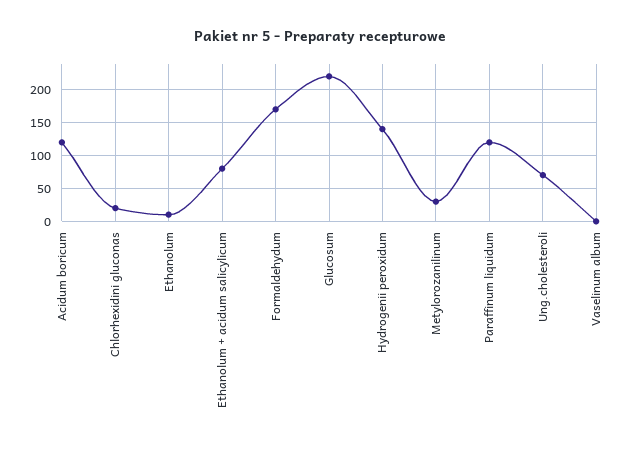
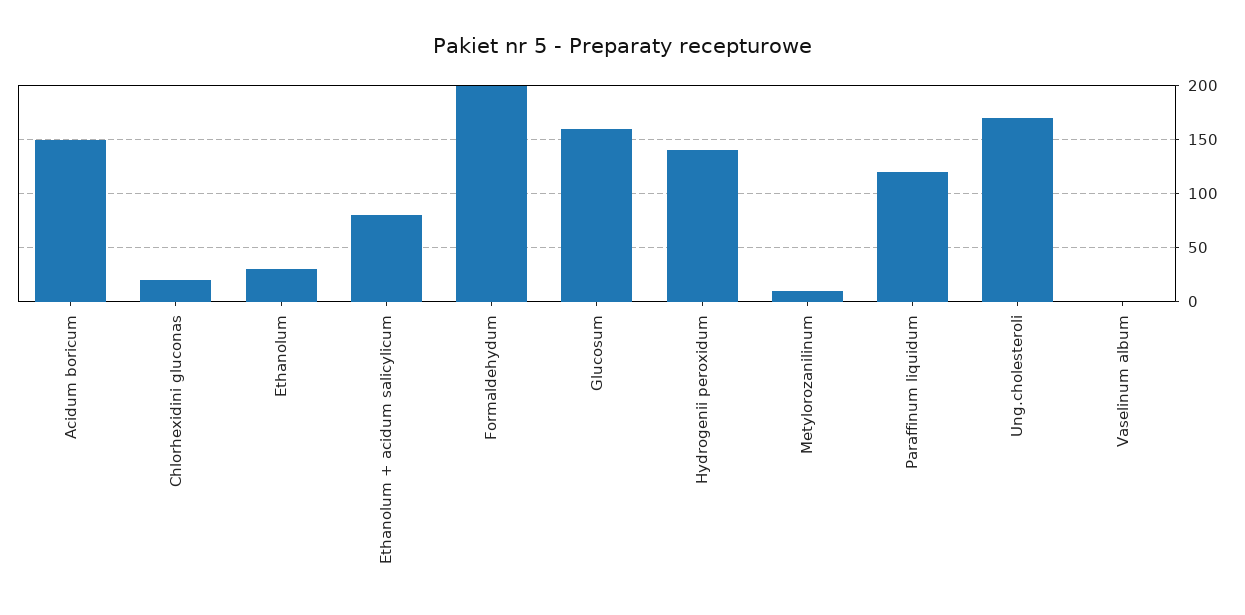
Acidum boricum: 120 -> 150
Ethanolum: 10 -> 30
Formaldehydum: 170 -> 200
Glucosum: 220 -> 160
Metylorozanilinum: 30 -> 10
Ung.cholesteroli: 70 -> 170

